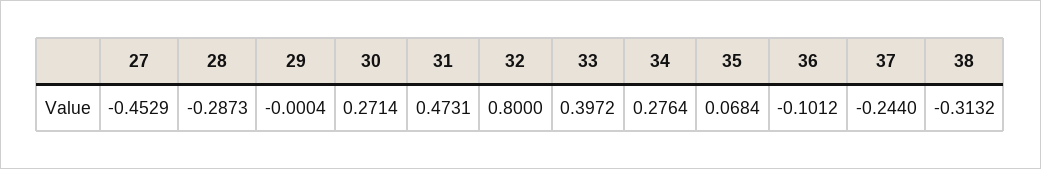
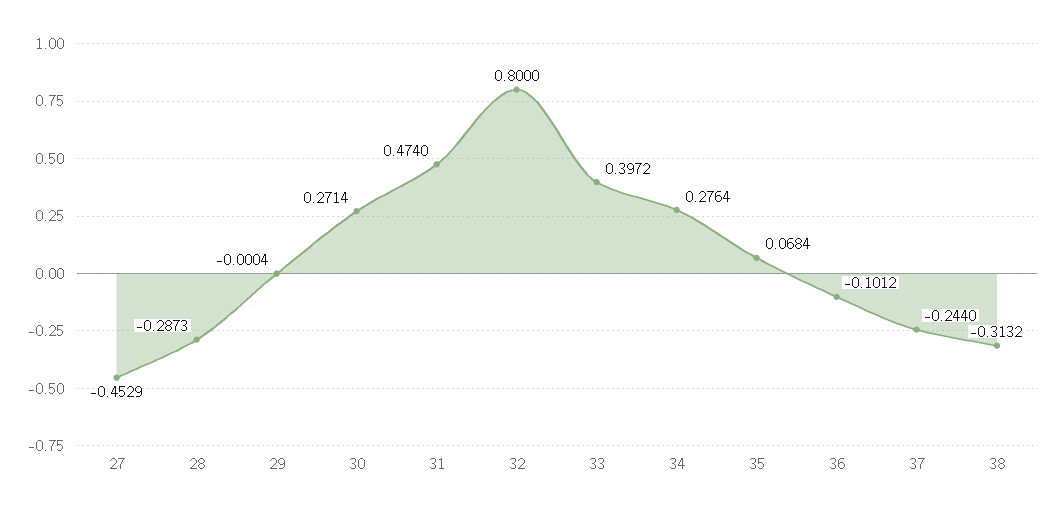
31: 0.4731 -> 0.474

